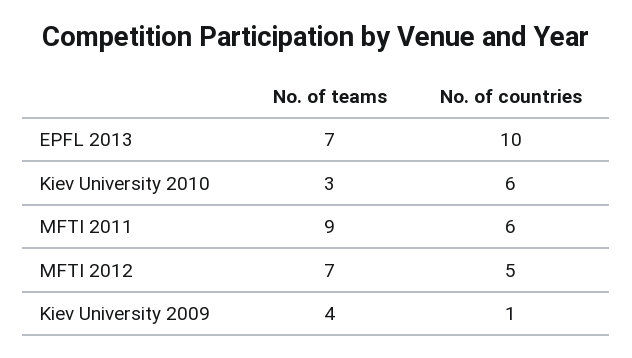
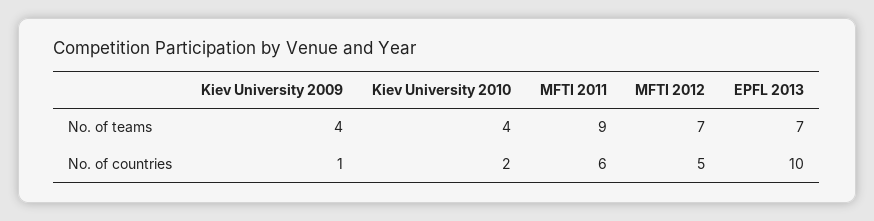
No. of teams, Kiev University 2010: 3 -> 4
No. of countries, Kiev University 2010: 6 -> 2

